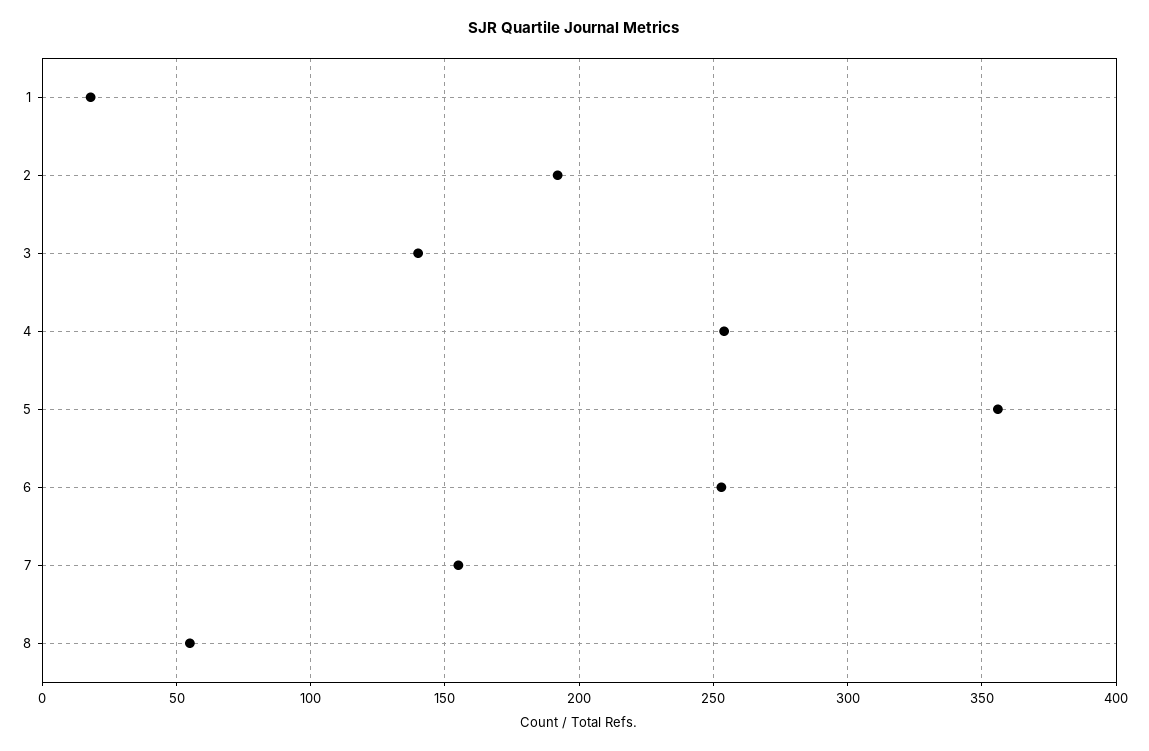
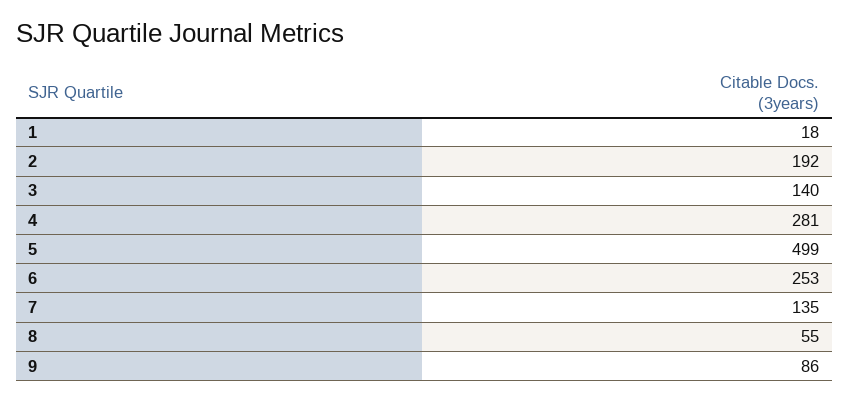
4: 255 -> 281
5: 355 -> 499
7: 155 -> 135
9: none -> 86

